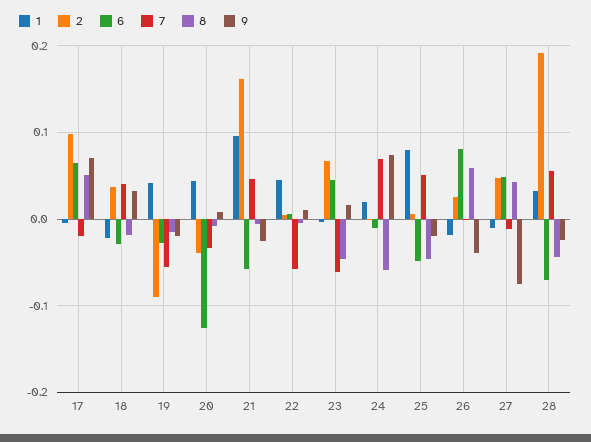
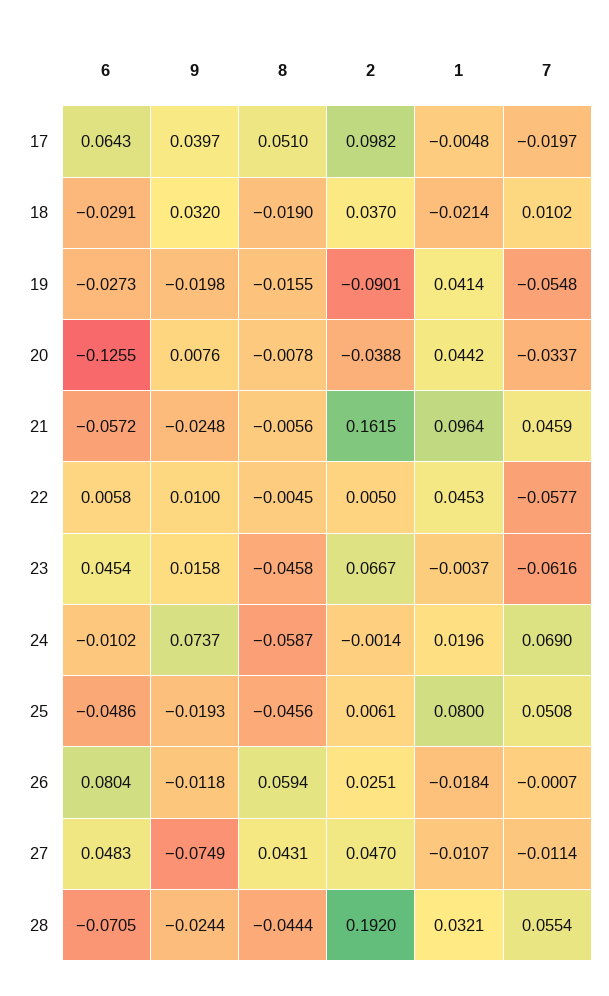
9, 17: 0.07 -> 0.0397
7, 18: 0.04 -> 0.0102
9, 26: -0.04 -> -0.0118

